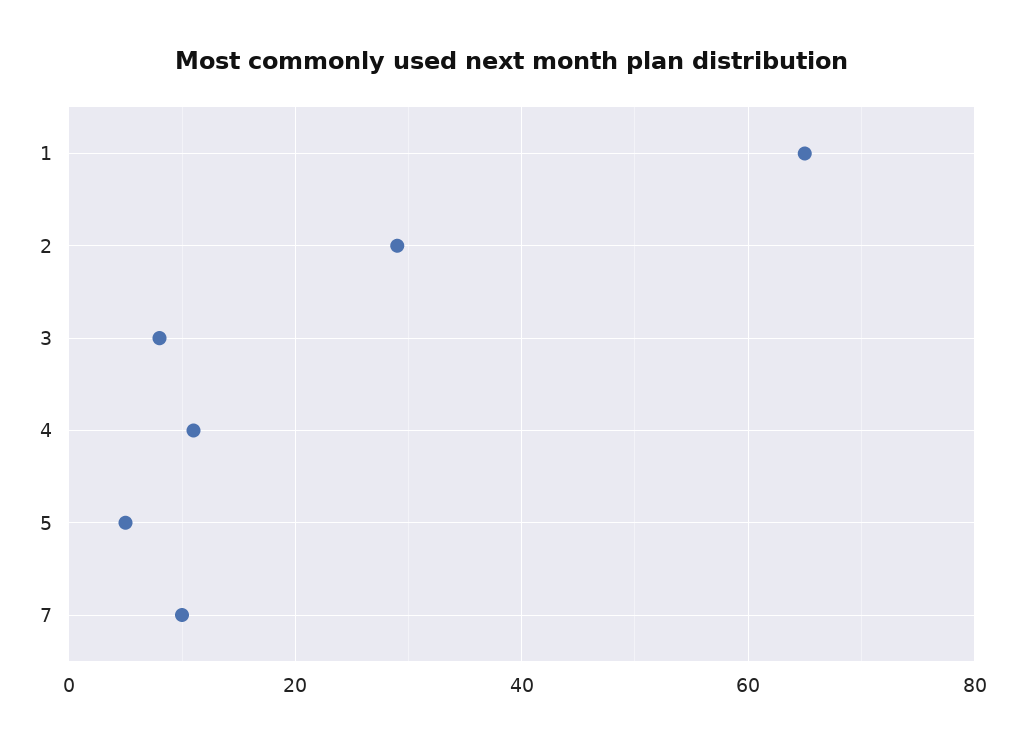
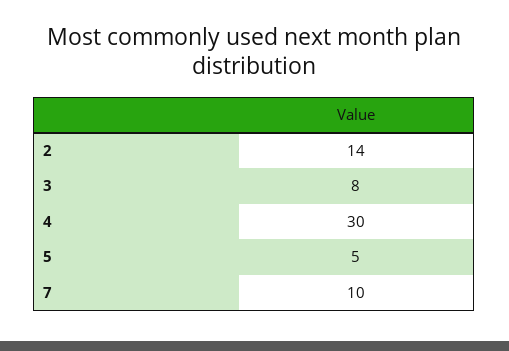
1: 65 -> none
2: 30 -> 14
4: 10 -> 30

